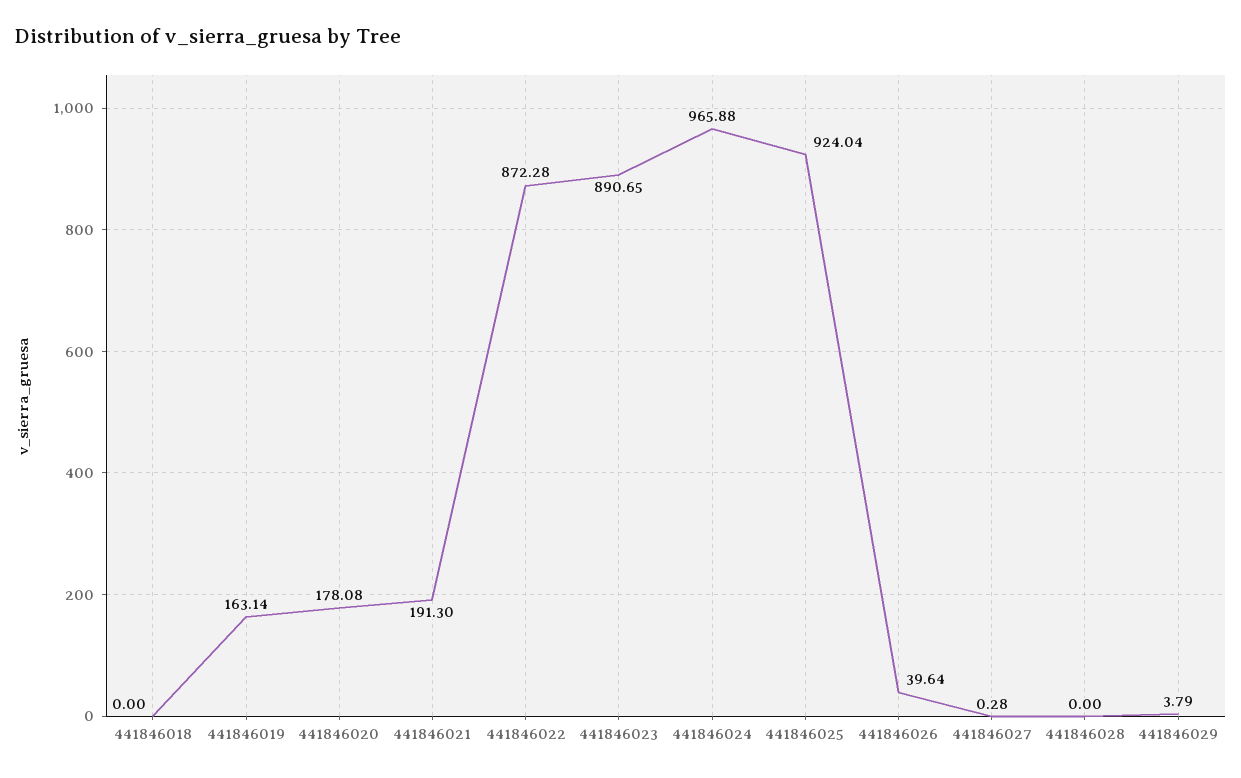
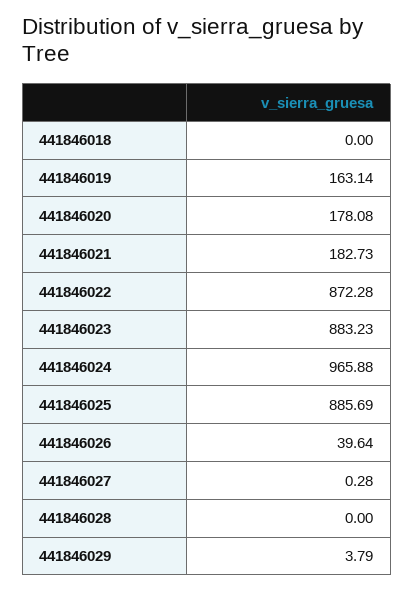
441846021: 191.3 -> 182.73
441846023: 890.65 -> 883.23
441846025: 924.04 -> 885.69

